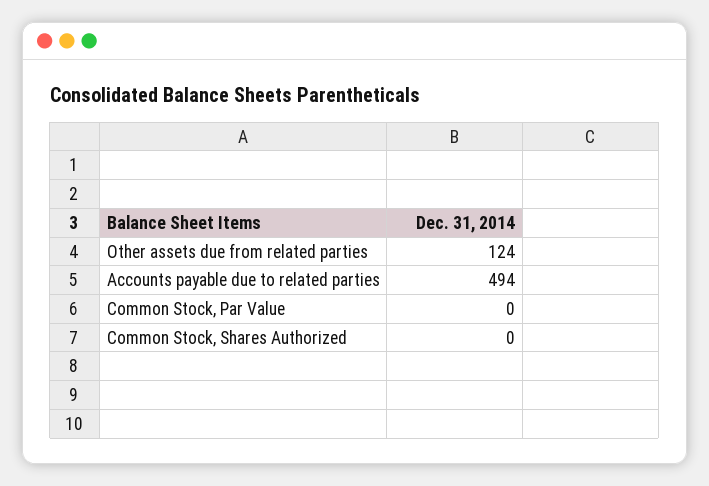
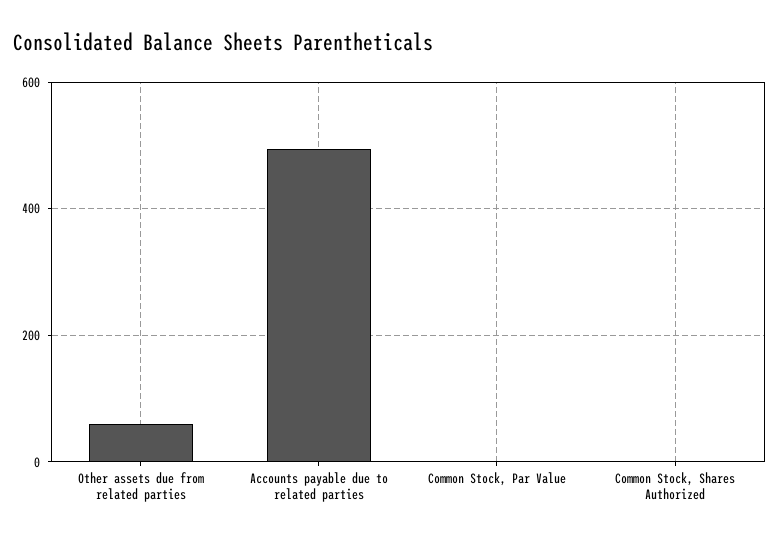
Other assets due from related parties: 124 -> 60

